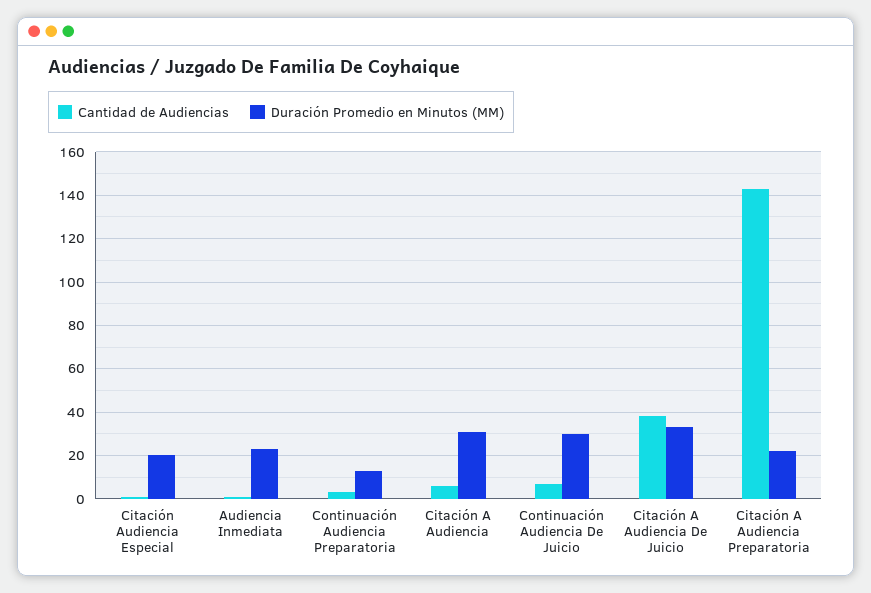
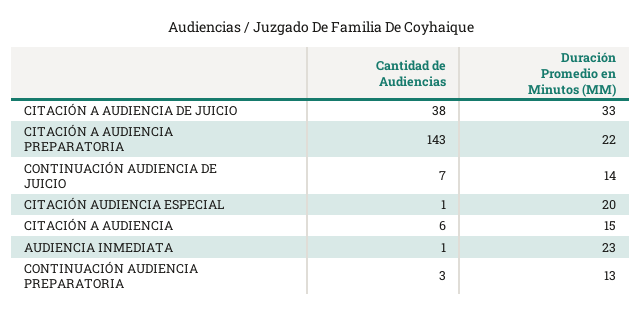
Duración Promedio en Minutos (MM), Citación A Audiencia: 30 -> 15
Duración Promedio en Minutos (MM), Continuación Audiencia De Juicio: 30 -> 14

